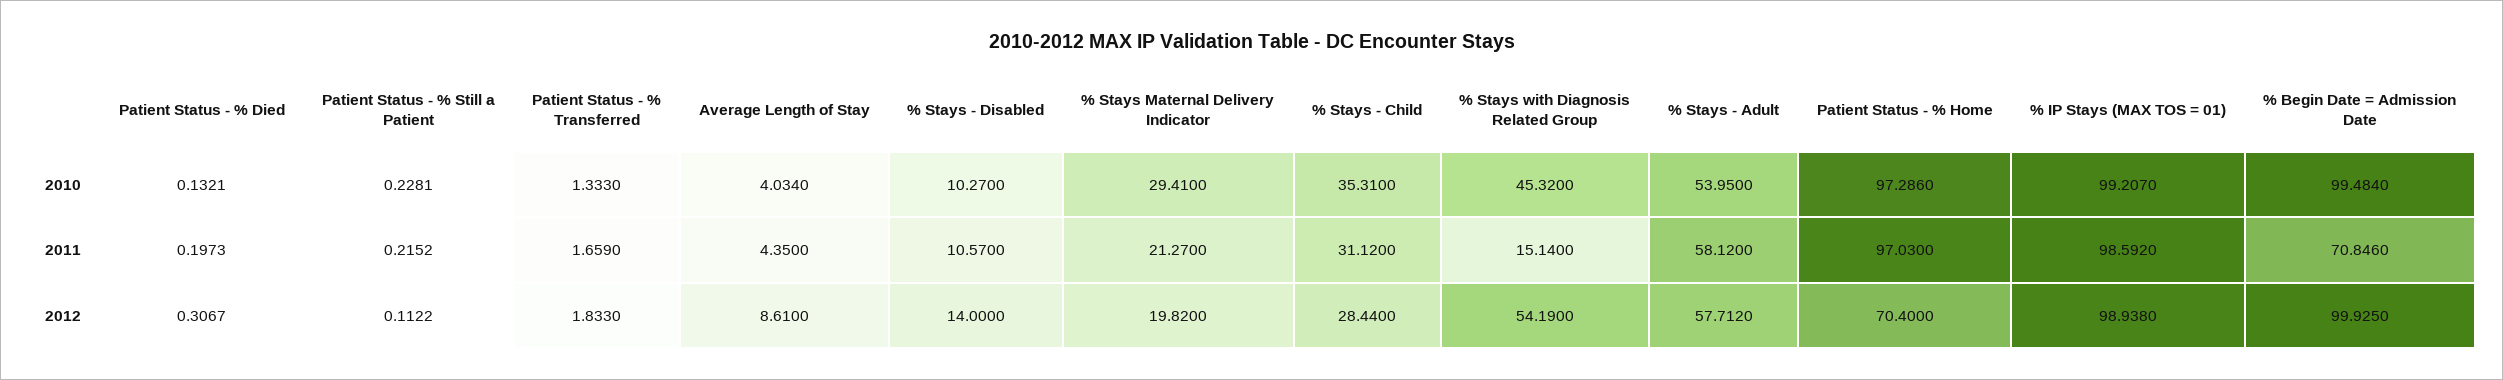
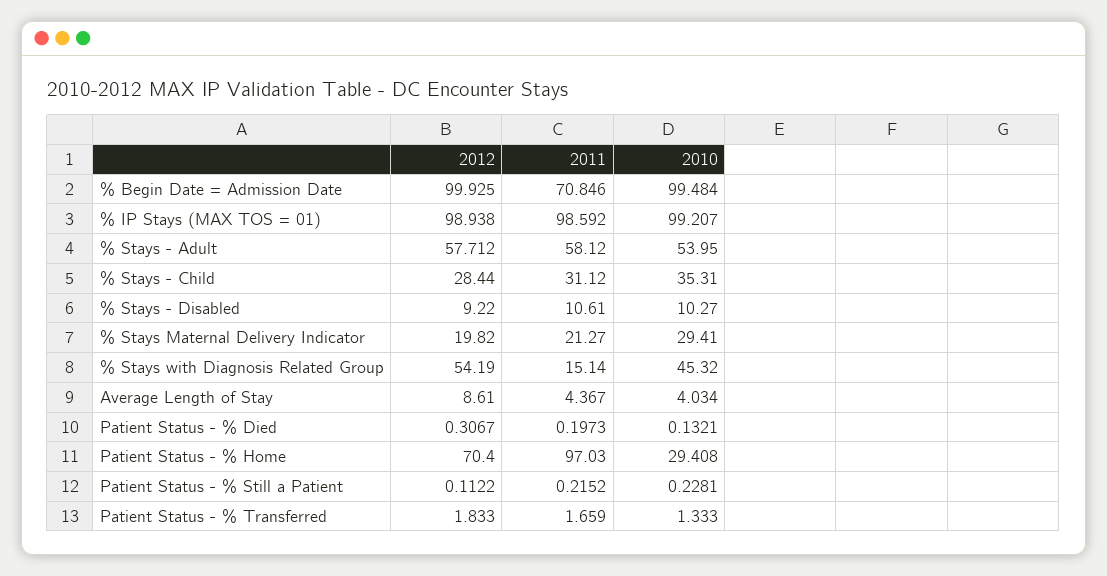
Patient Status - % Home, 2010: 97.286 -> 29.408
Average Length of Stay, 2011: 4.35 -> 4.367
% Stays - Disabled, 2011: 10.57 -> 10.61
% Stays - Disabled, 2012: 14 -> 9.22

